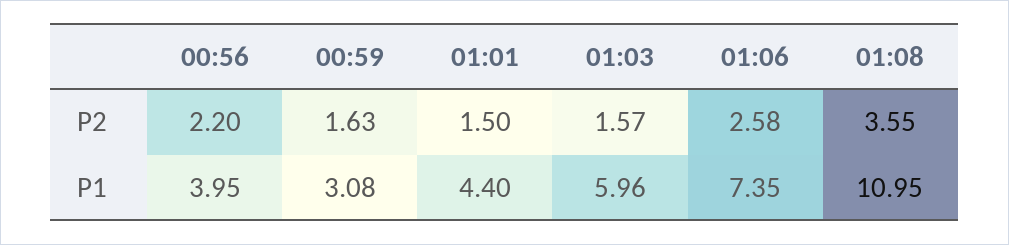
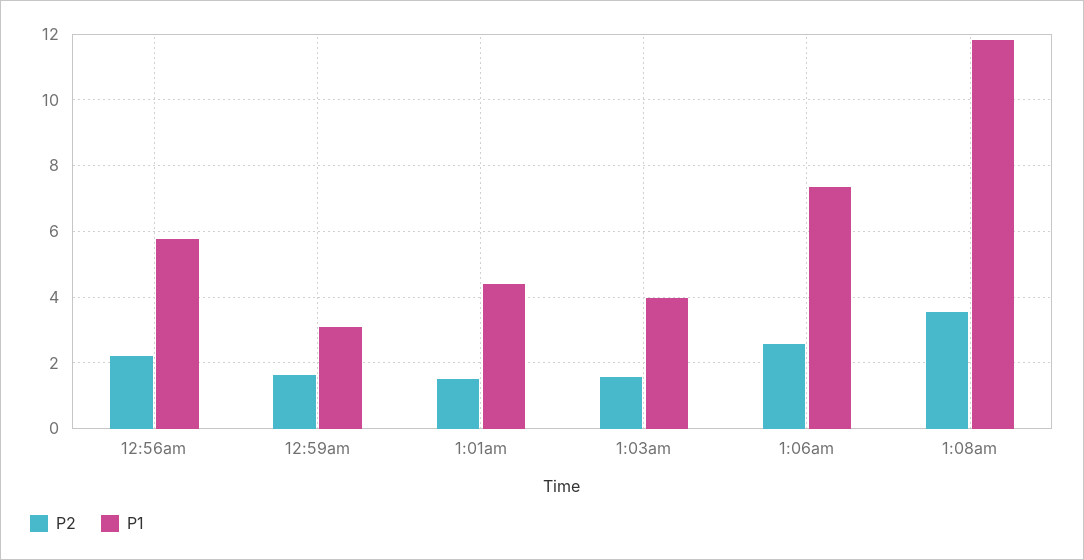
P1, 00:56: 3.95 -> 5.8
P1, 01:03: 5.96 -> 4
P1, 01:08: 10.95 -> 11.8

